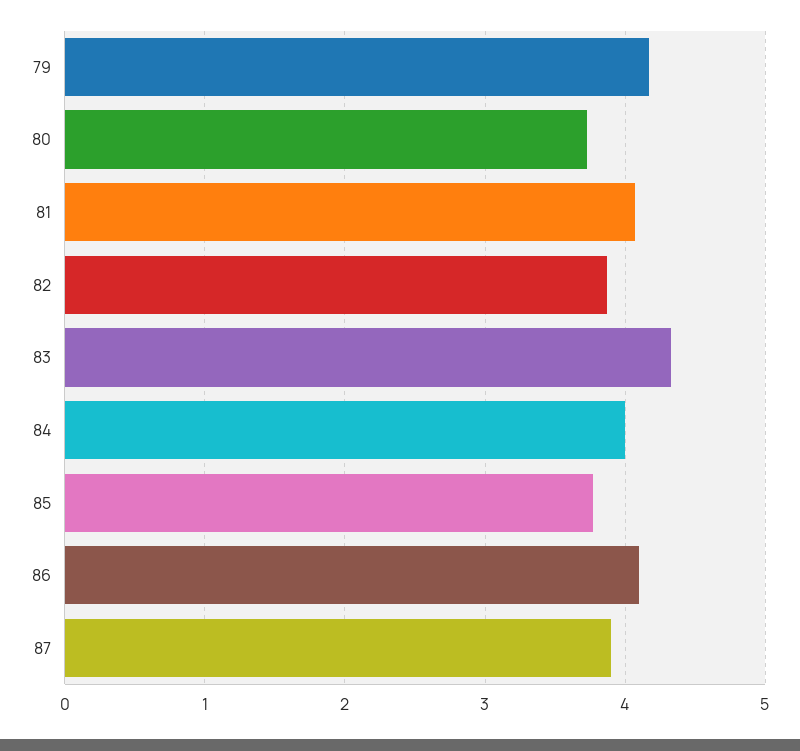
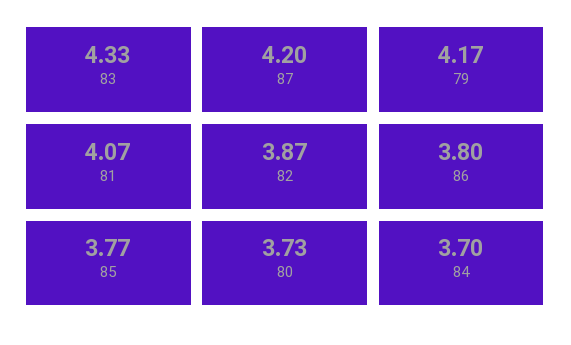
84: 4 -> 3.7
86: 4.1 -> 3.8
87: 3.9 -> 4.2

